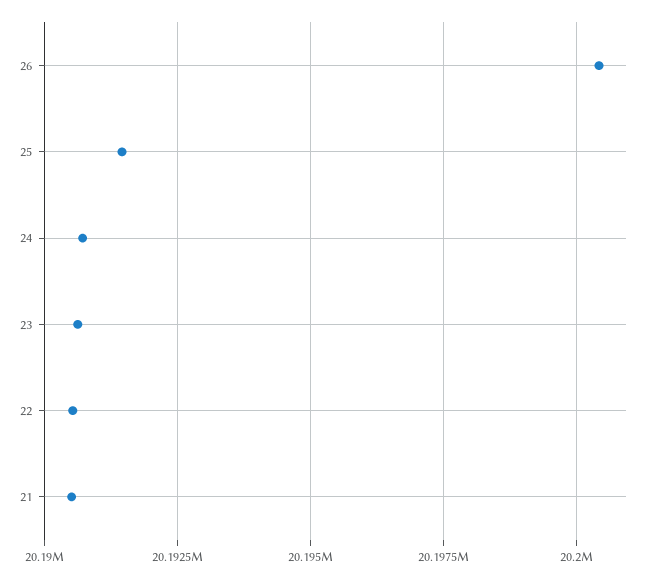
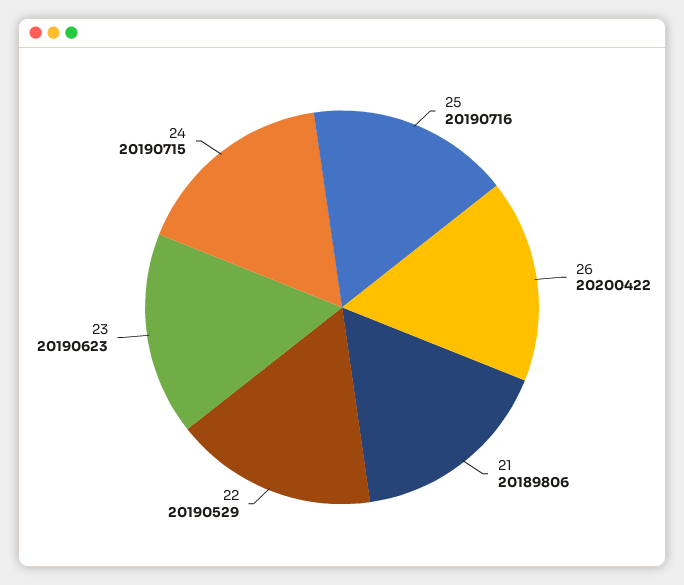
25: 20191500 -> 20190716
21: 20190500 -> 20189806

